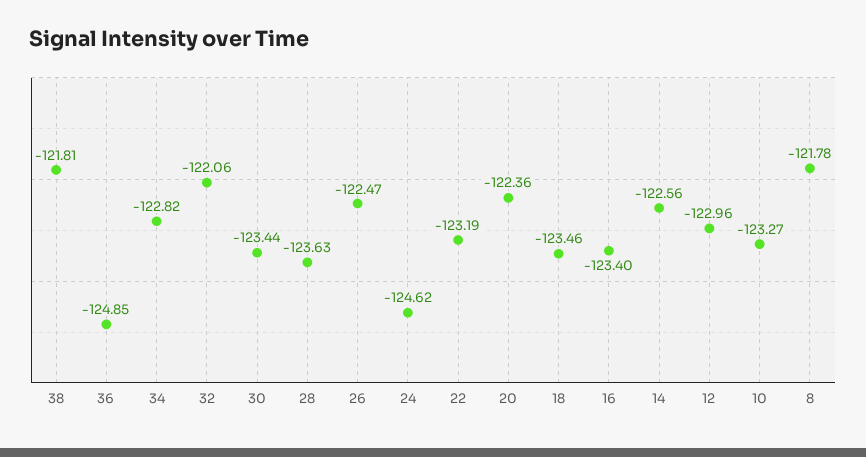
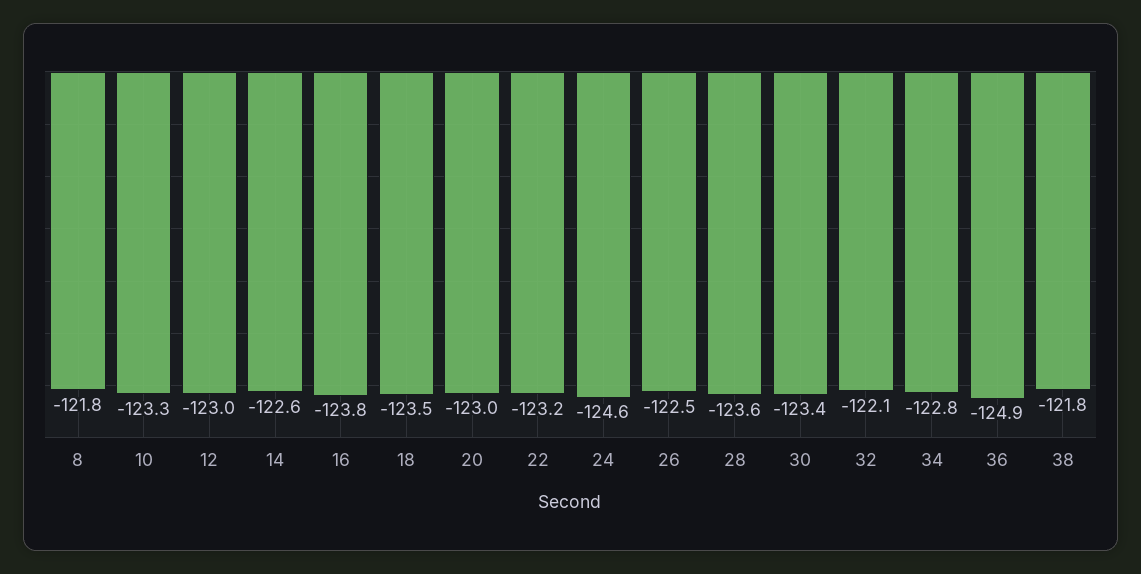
20: -122.36 -> -123
16: -123.4 -> -123.8

